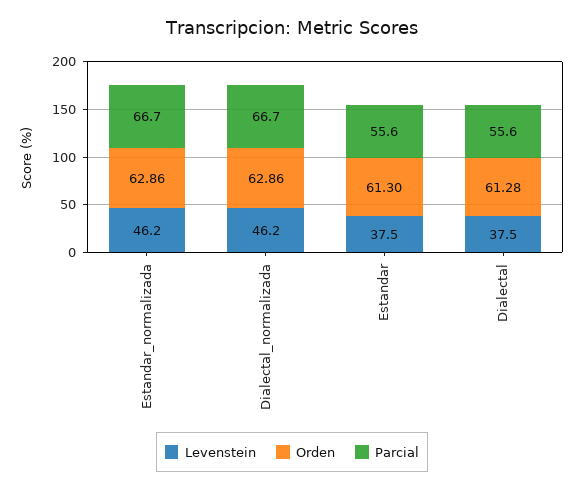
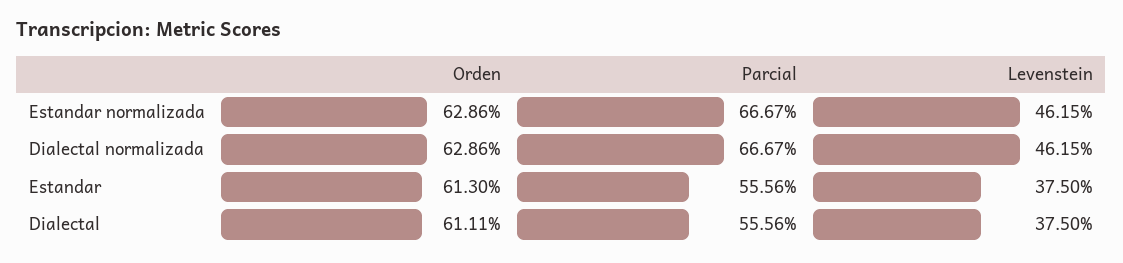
Orden, Dialectal: 61.28 -> 61.11

